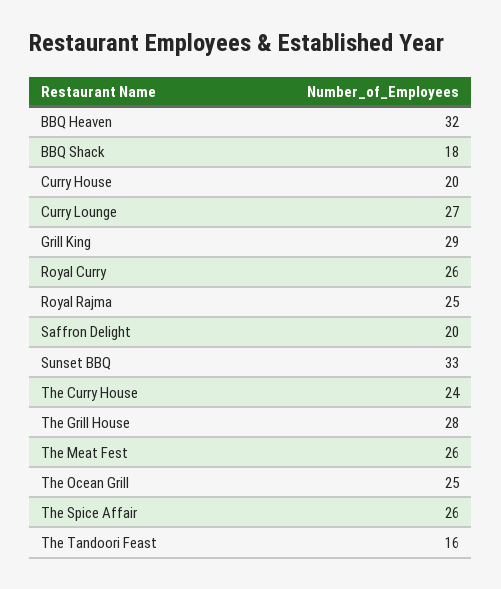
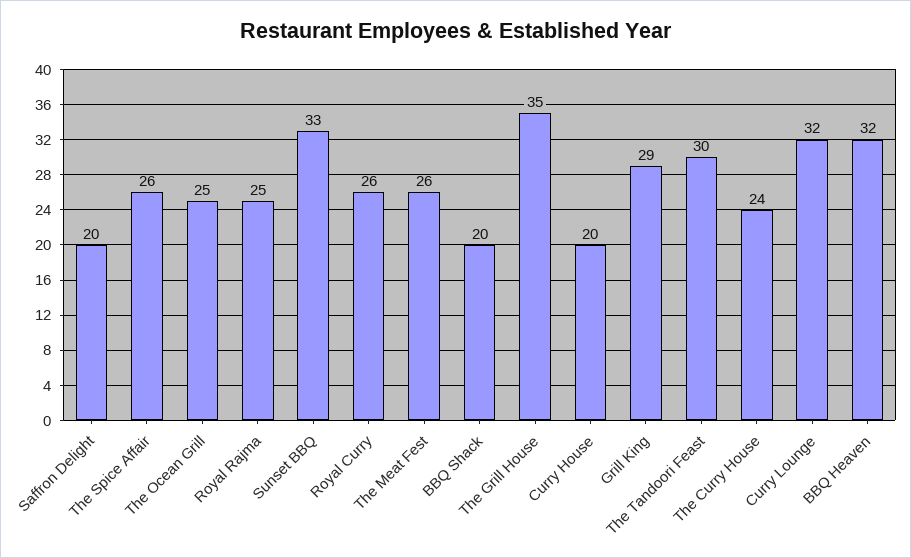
BBQ Shack: 18 -> 20
Curry Lounge: 27 -> 32
The Grill House: 28 -> 35
The Tandoori Feast: 16 -> 30

